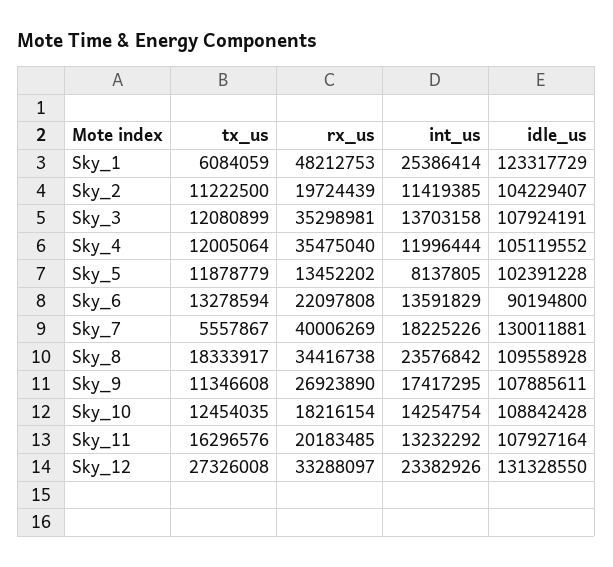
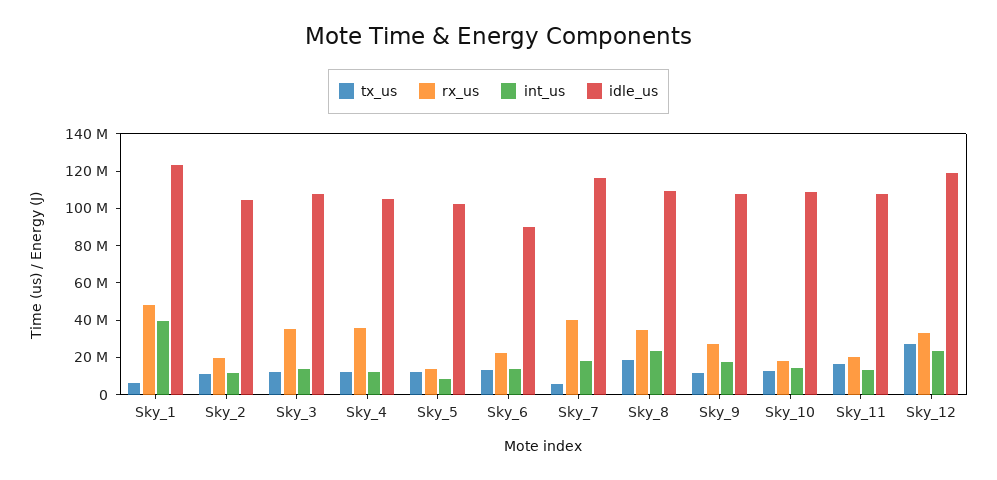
int_us, Sky_1: 25386414 -> 40000000
idle_us, Sky_7: 130011881 -> 115000000
idle_us, Sky_12: 131328550 -> 120000000

